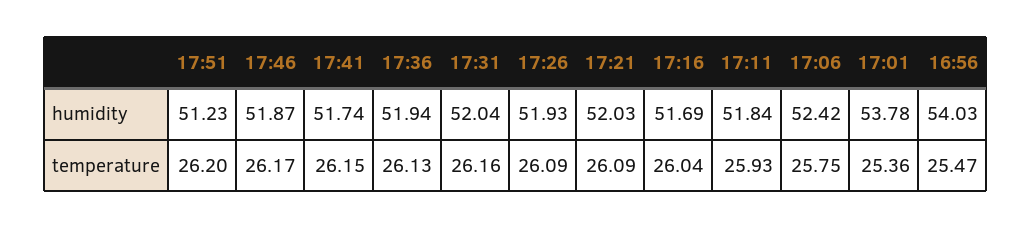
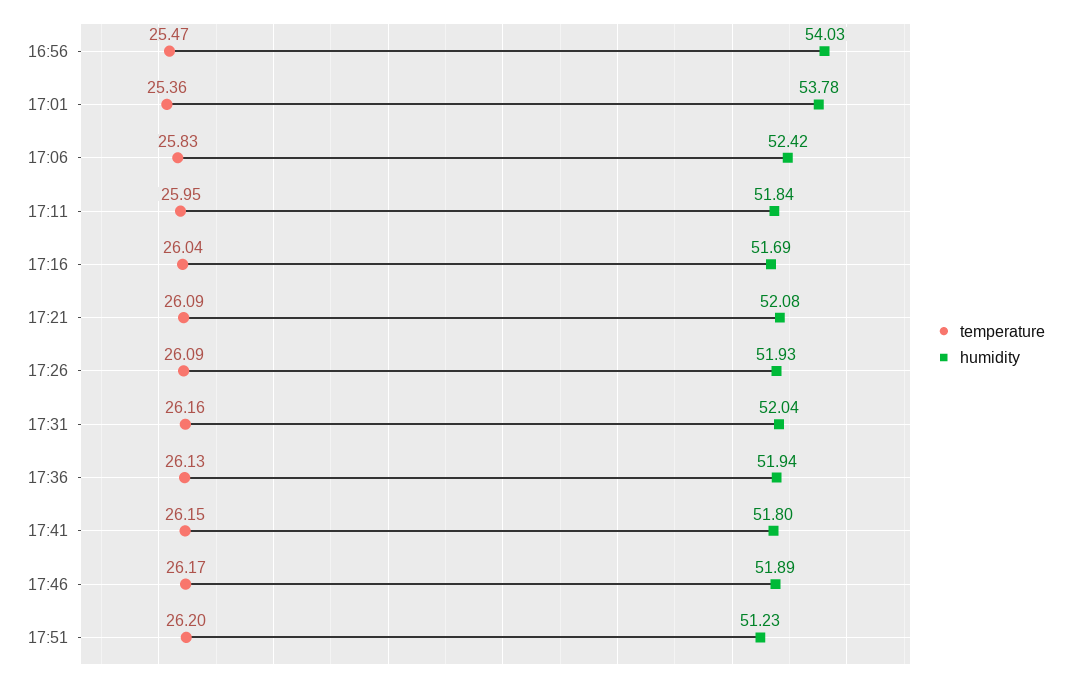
humidity, 17:46: 51.87 -> 51.89
humidity, 17:41: 51.74 -> 51.8
humidity, 17:21: 52.03 -> 52.08
temperature, 17:11: 25.93 -> 25.95
temperature, 17:06: 25.75 -> 25.83

